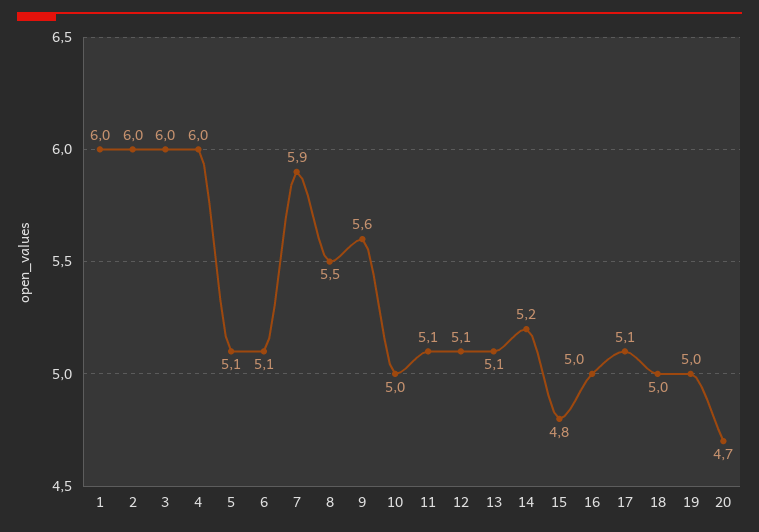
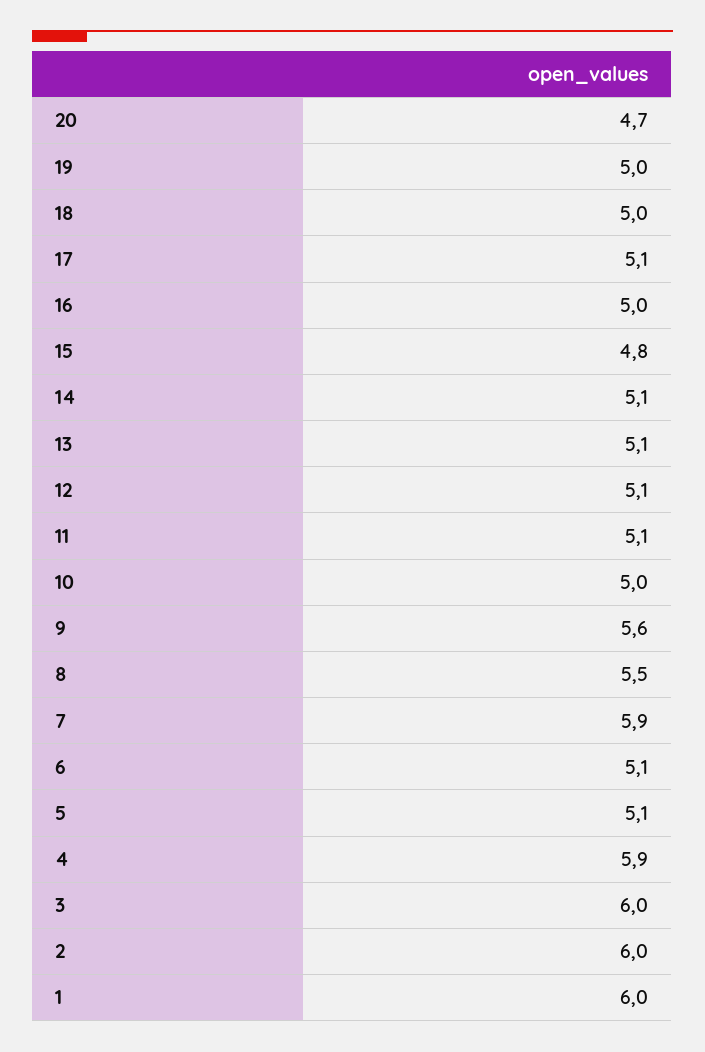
4: 6 -> 5.9
14: 5.2 -> 5.1

